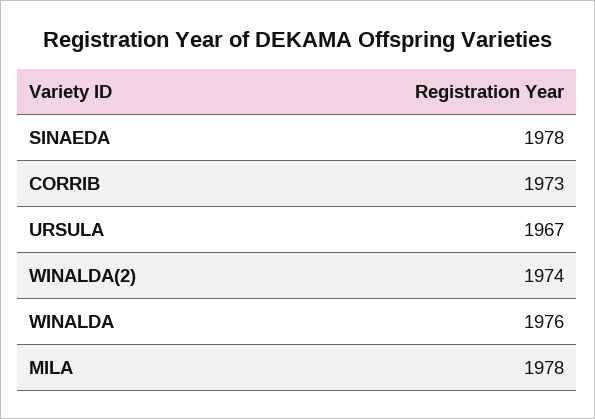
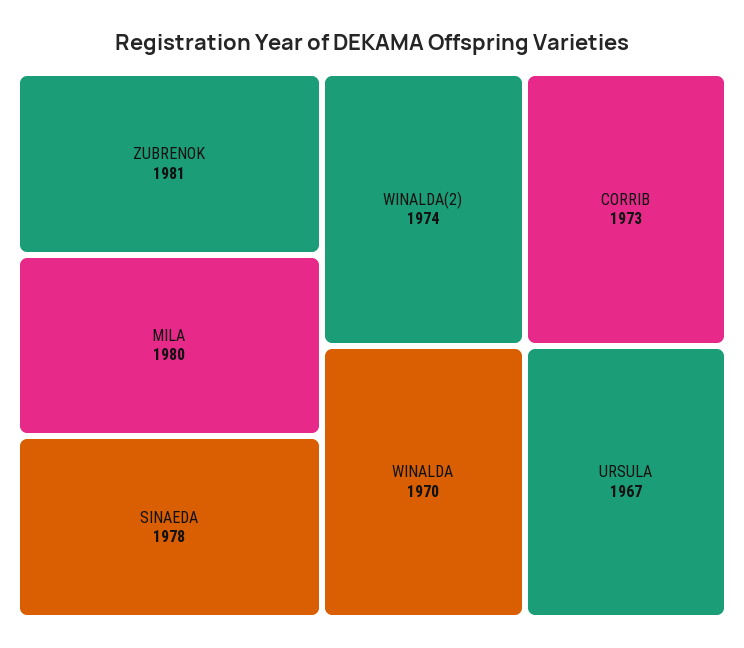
WINALDA: 1976 -> 1970
MILA: 1978 -> 1980
ZUBRENOK: none -> 1981

